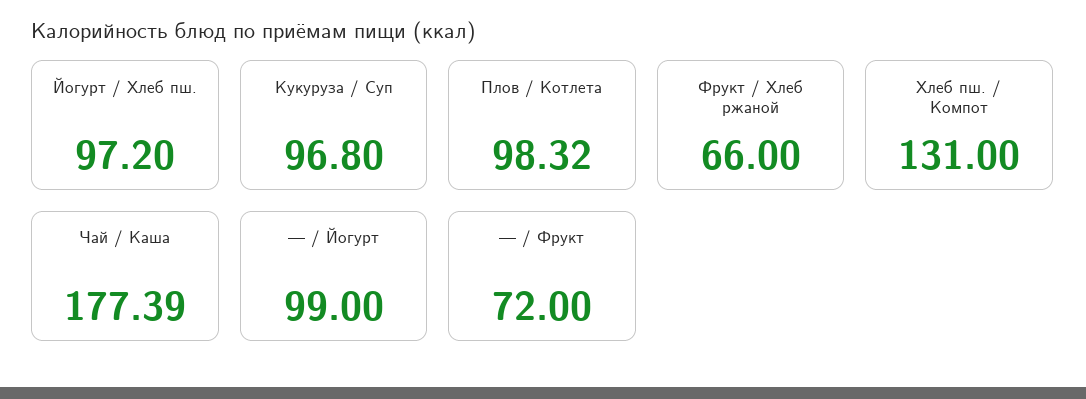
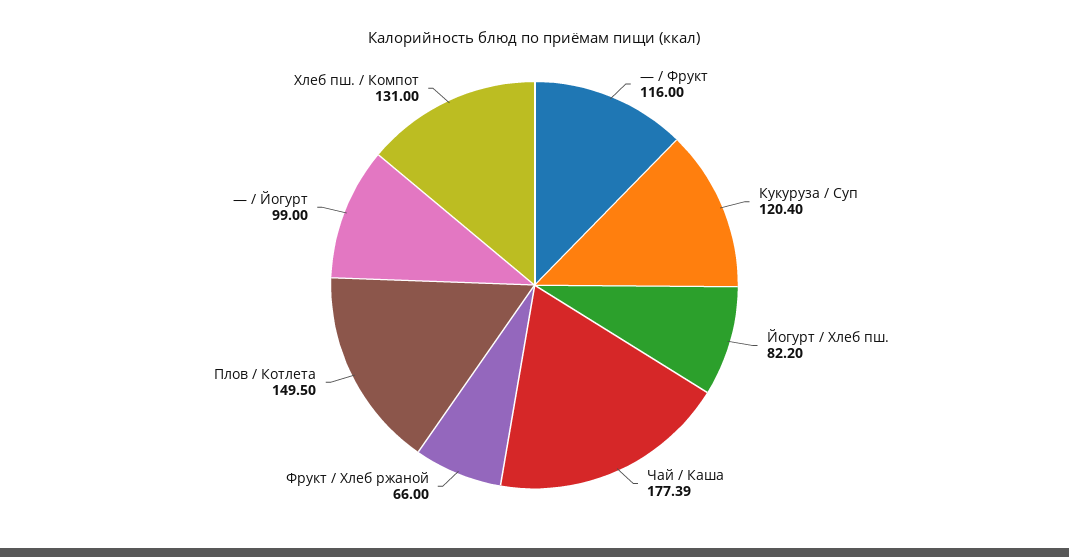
Йогурт / Хлеб пш.: 97.2 -> 82.2
Кукуруза / Суп: 96.8 -> 120.4
Плов / Котлета: 98.32 -> 149.5
— / Фрукт: 72 -> 116

